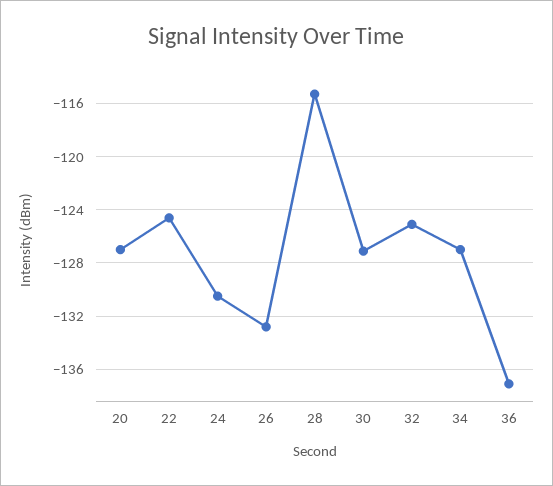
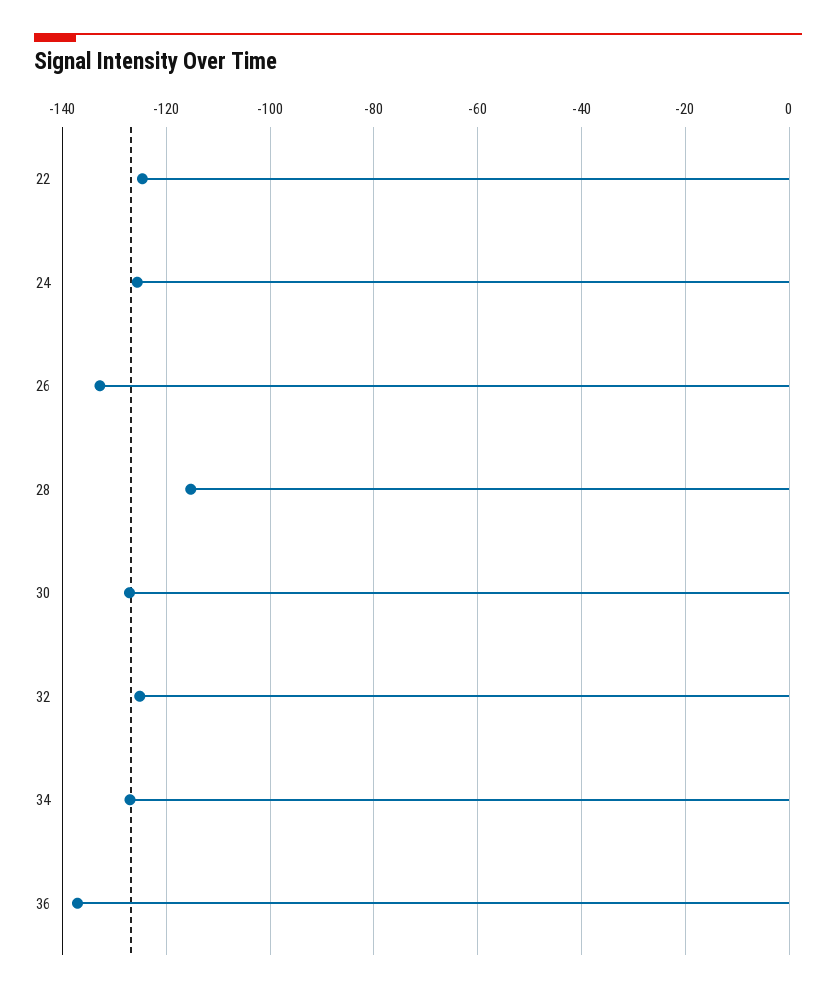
20: -127 -> none
24: -130.5 -> -126

